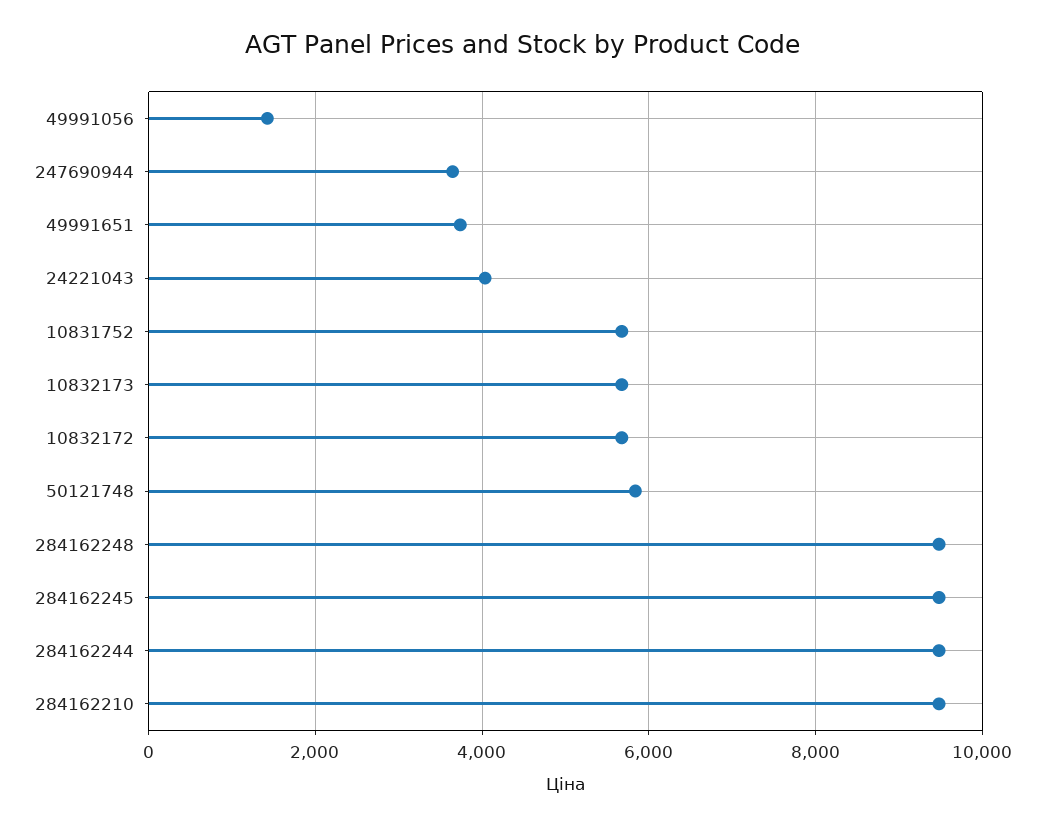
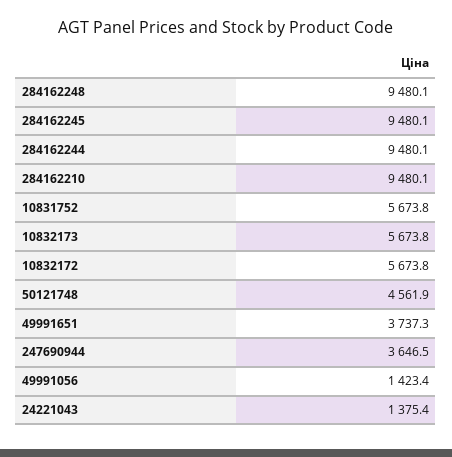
24221043: 4000 -> 1375.4
50121748: 5800 -> 4561.9

